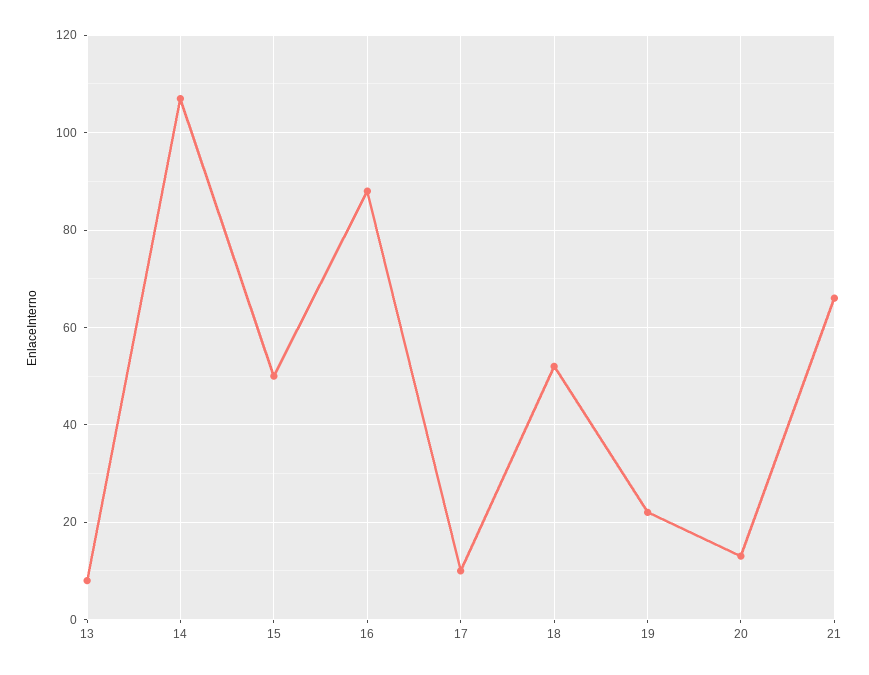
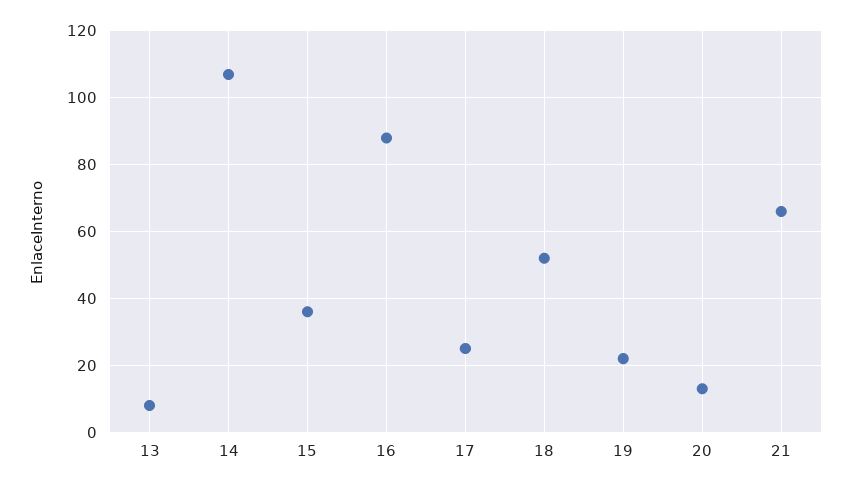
15: 50 -> 35
17: 10 -> 25

